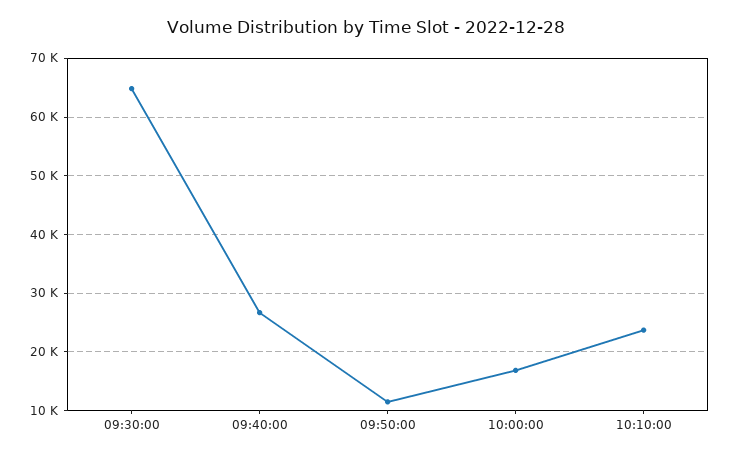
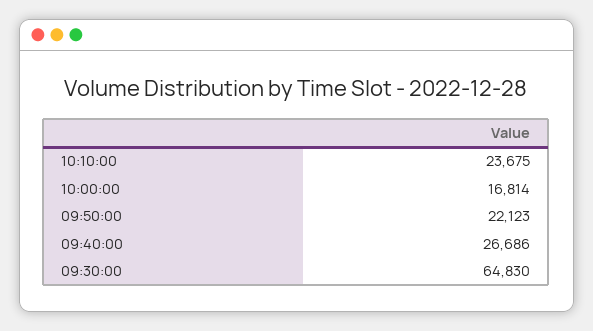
09:50:00: 12000 -> 22123

